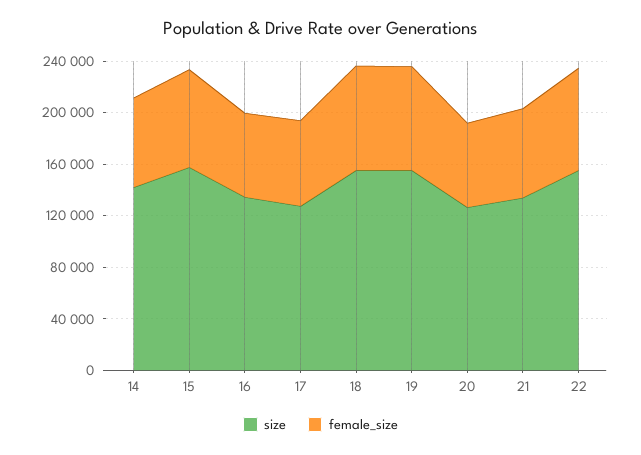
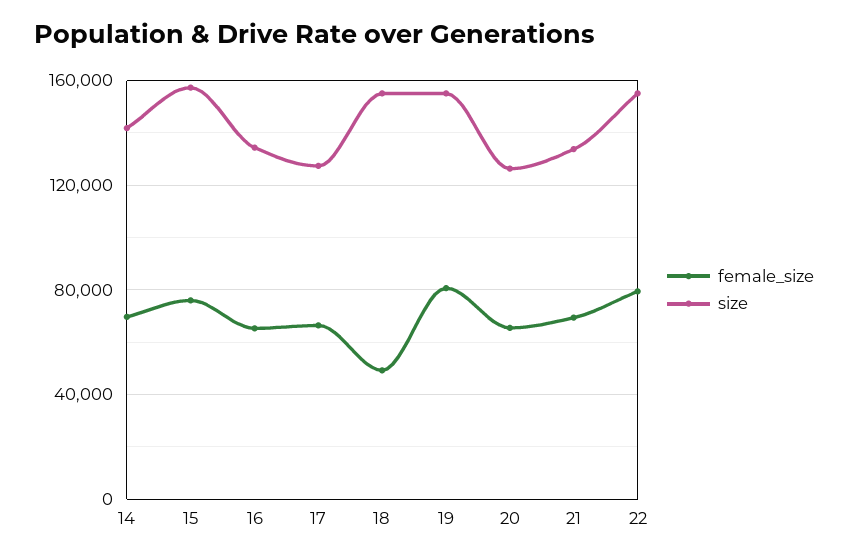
female_size, 18: 80000 -> 50000

